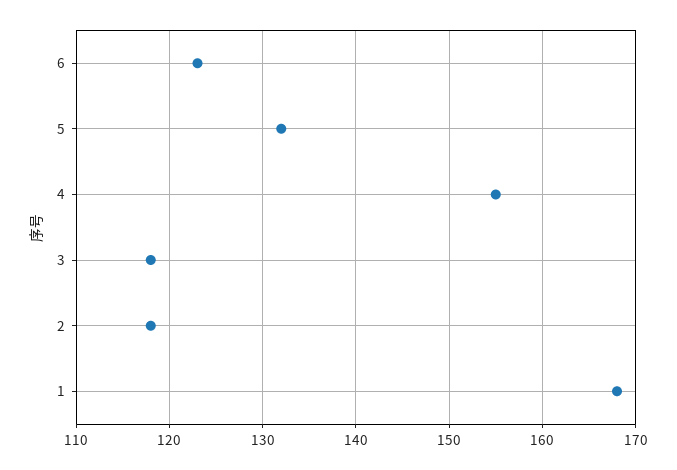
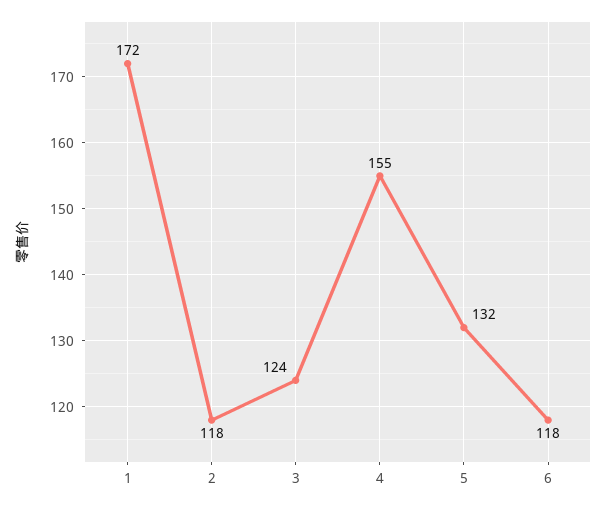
6: 123 -> 118
3: 118 -> 124
1: 168 -> 172

